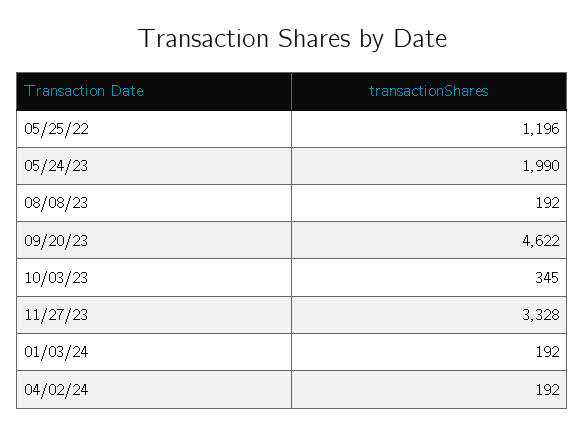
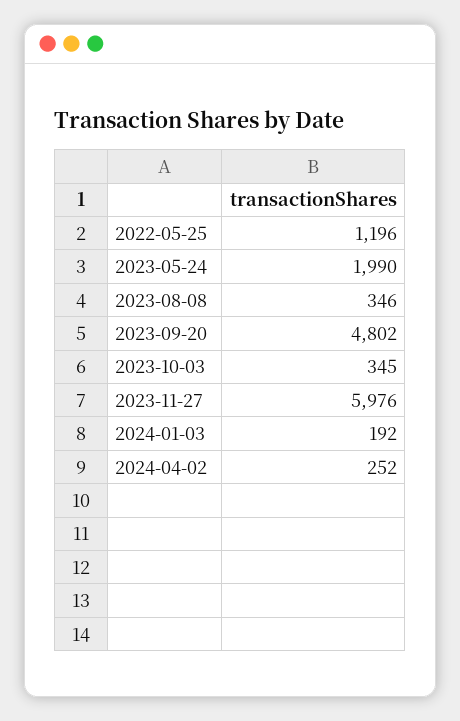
08/08/23: 192 -> 346
09/20/23: 4622 -> 4802
11/27/23: 3328 -> 5976
04/02/24: 192 -> 252

